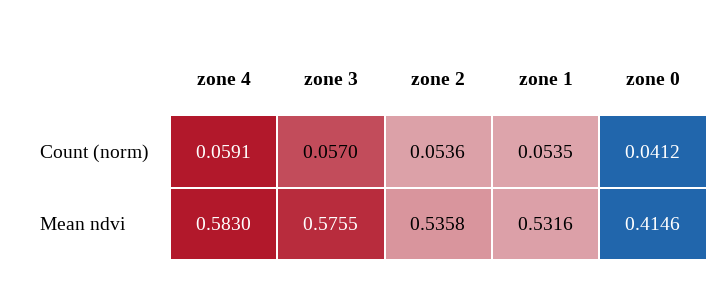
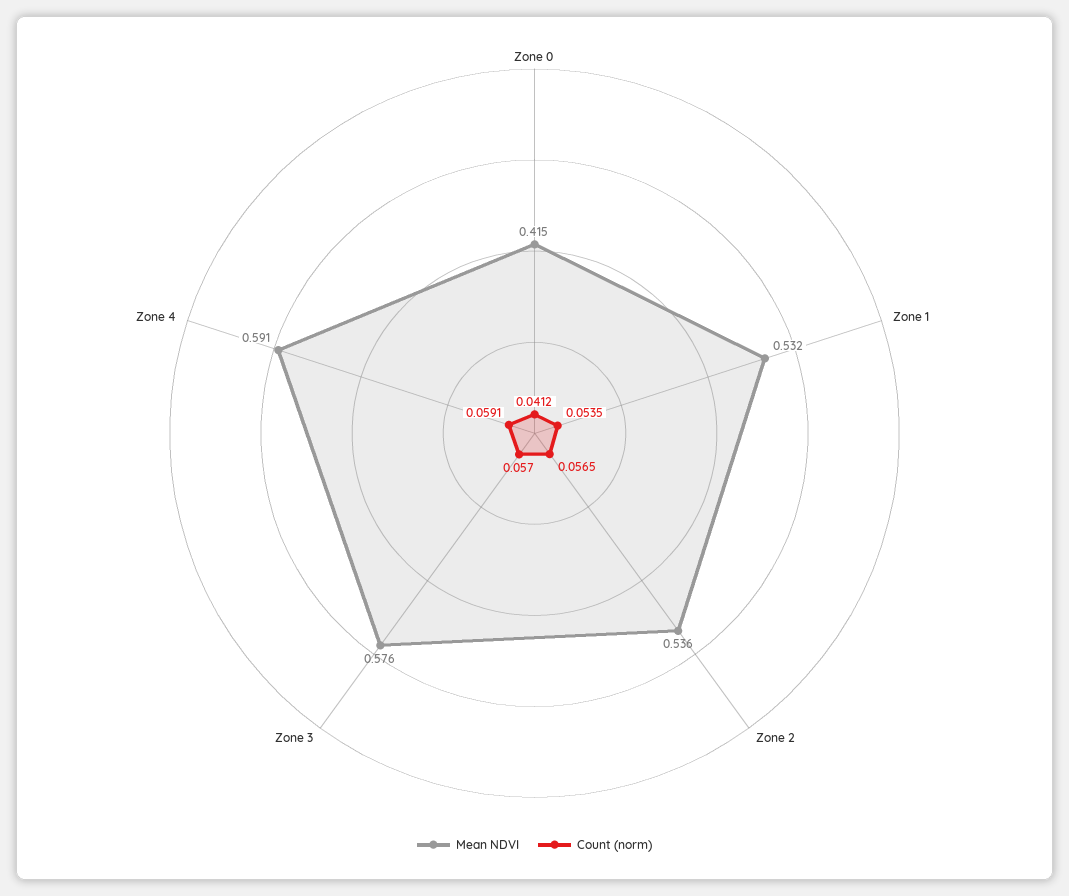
Count (norm), zone 2: 0.0536 -> 0.0565
Mean ndvi, zone 4: 0.583 -> 0.591

